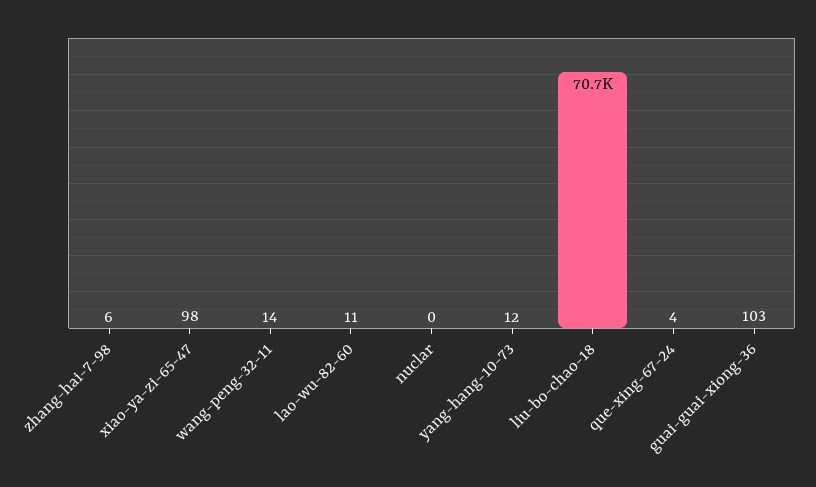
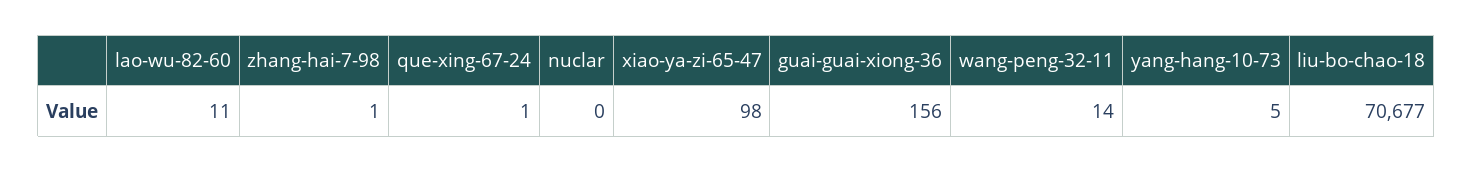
zhang-hai-7-98: 6 -> 1
yang-hang-10-73: 12 -> 5
que-xing-67-24: 4 -> 1
guai-guai-xiong-36: 103 -> 156

